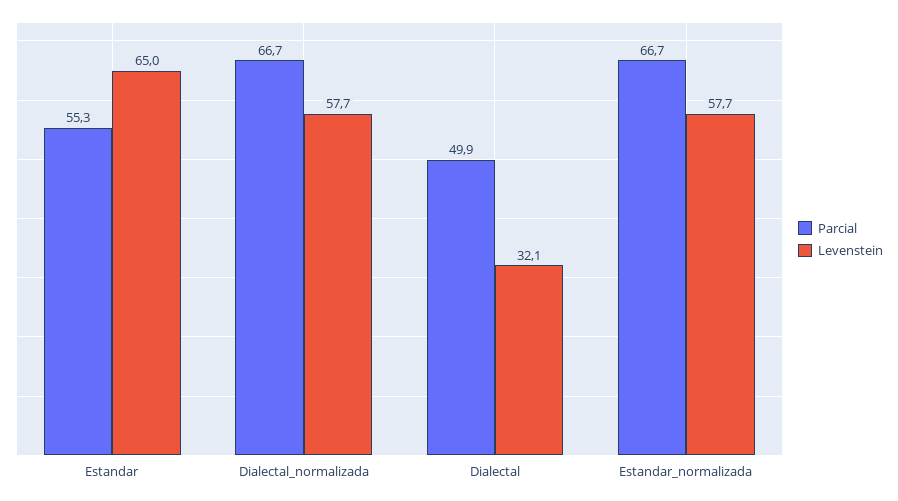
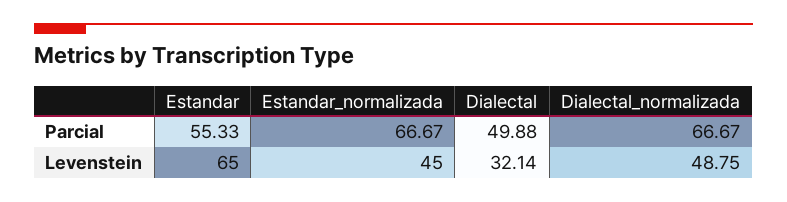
Levenstein, Dialectal_normalizada: 57.7 -> 48.75
Levenstein, Estandar_normalizada: 57.7 -> 45

